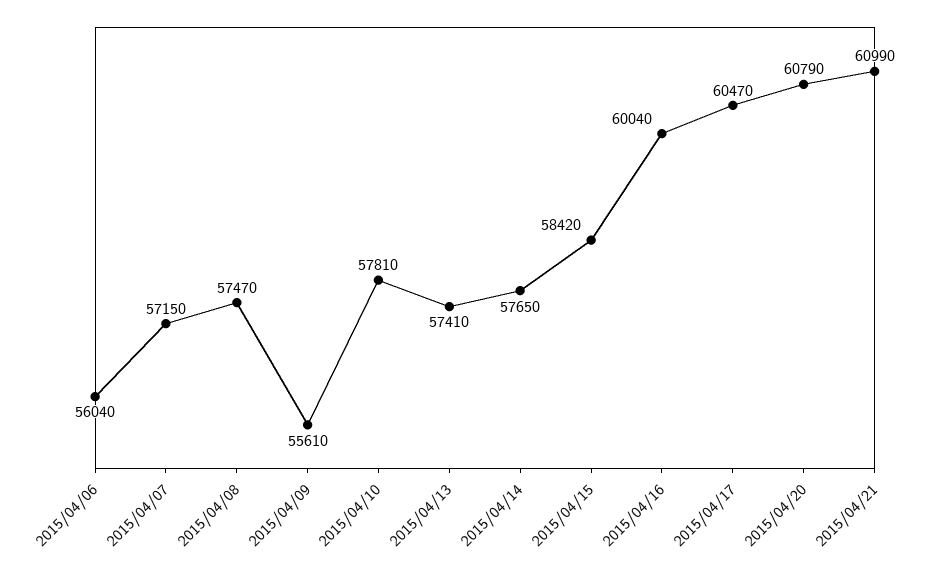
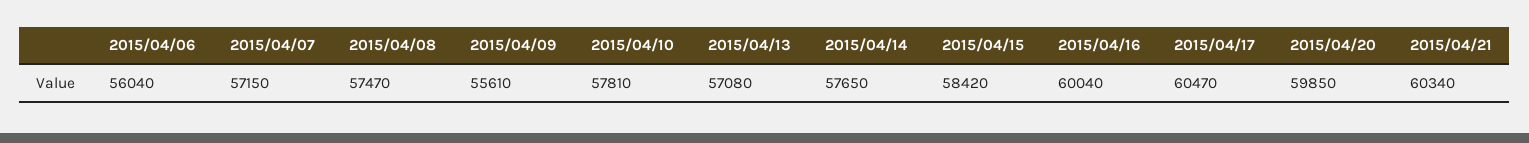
2015/04/13: 57410 -> 57080
2015/04/20: 60790 -> 59850
2015/04/21: 60990 -> 60340

